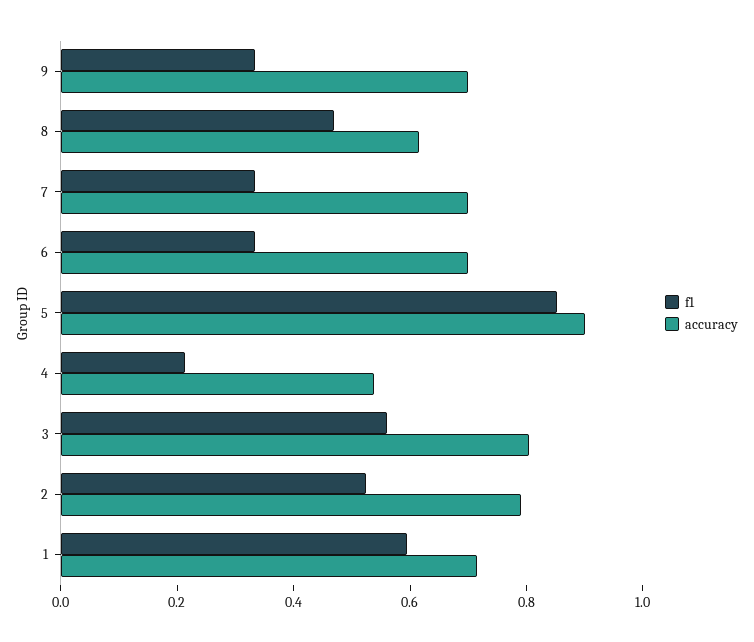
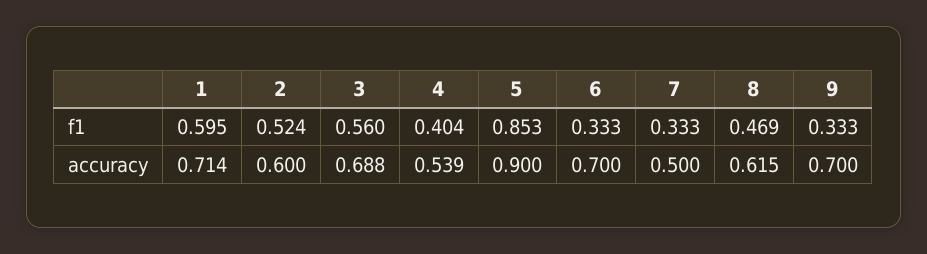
accuracy, 7: 0.7 -> 0.5
f1, 4: 0.2 -> 0.404
accuracy, 3: 0.8 -> 0.688
accuracy, 2: 0.8 -> 0.6

